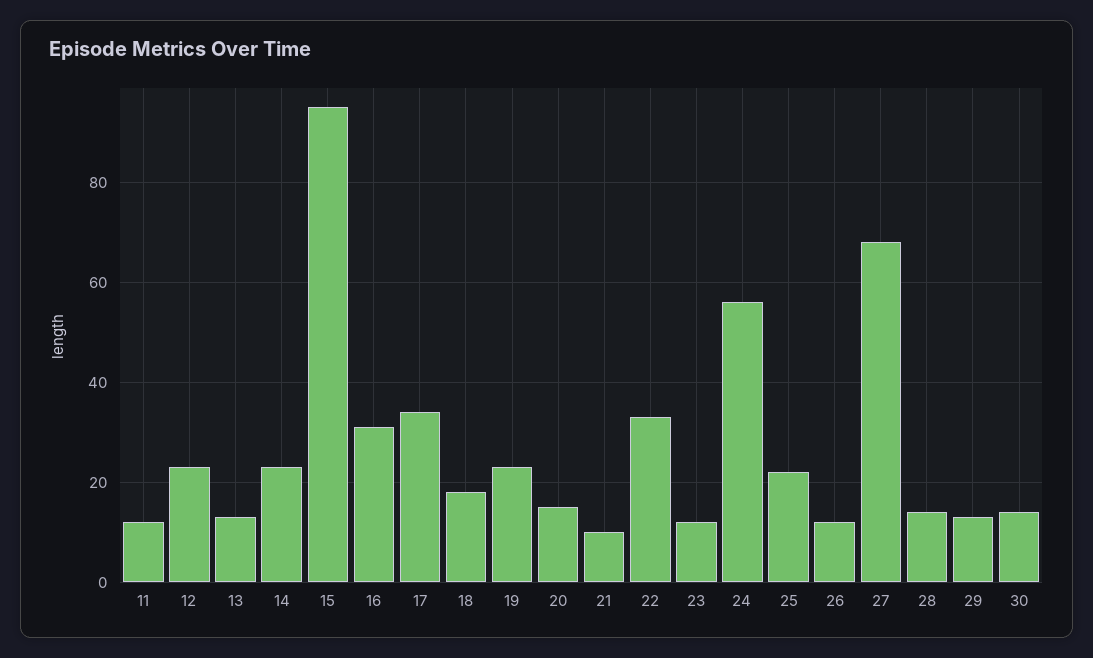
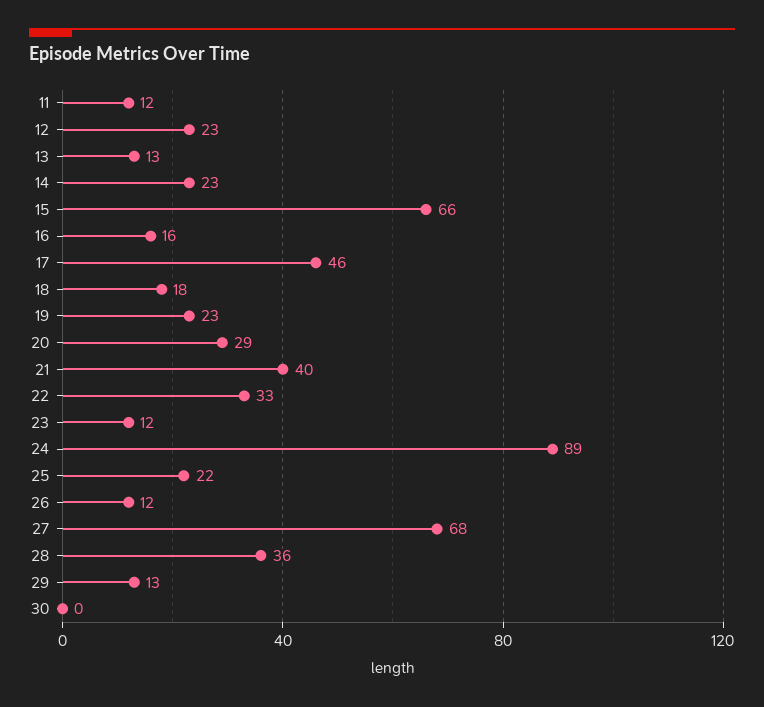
15: 95 -> 66
16: 30 -> 16
17: 35 -> 46
20: 15 -> 29
21: 10 -> 40
24: 55 -> 89
28: 15 -> 36
30: 15 -> 0

